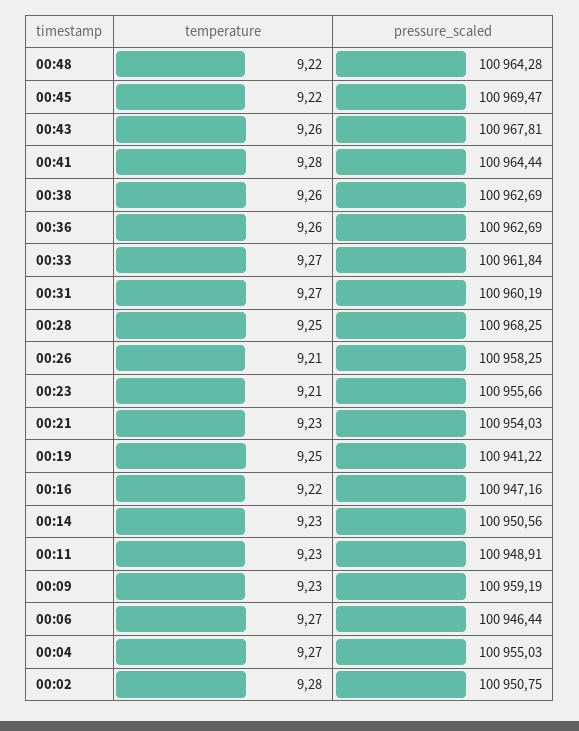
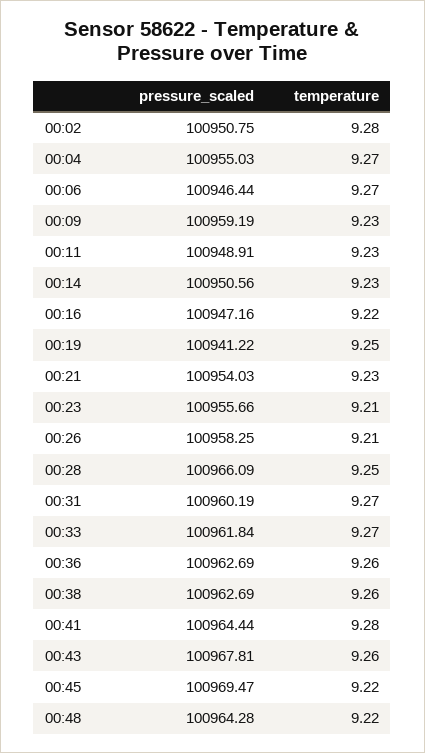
pressure_scaled, 00:28: 100968.25 -> 100966.09

